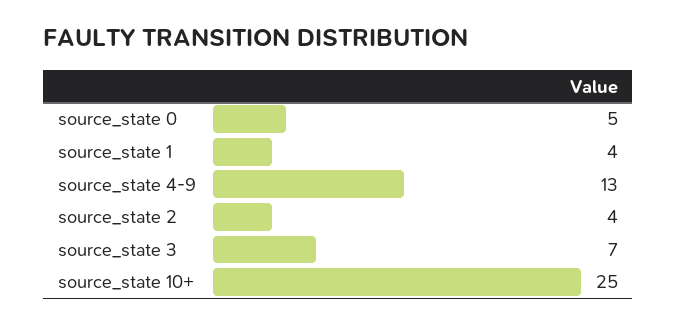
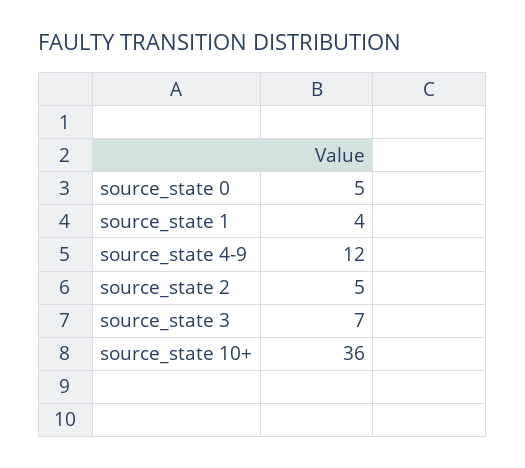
source_state 4-9: 13 -> 12
source_state 2: 4 -> 5
source_state 10+: 25 -> 36

